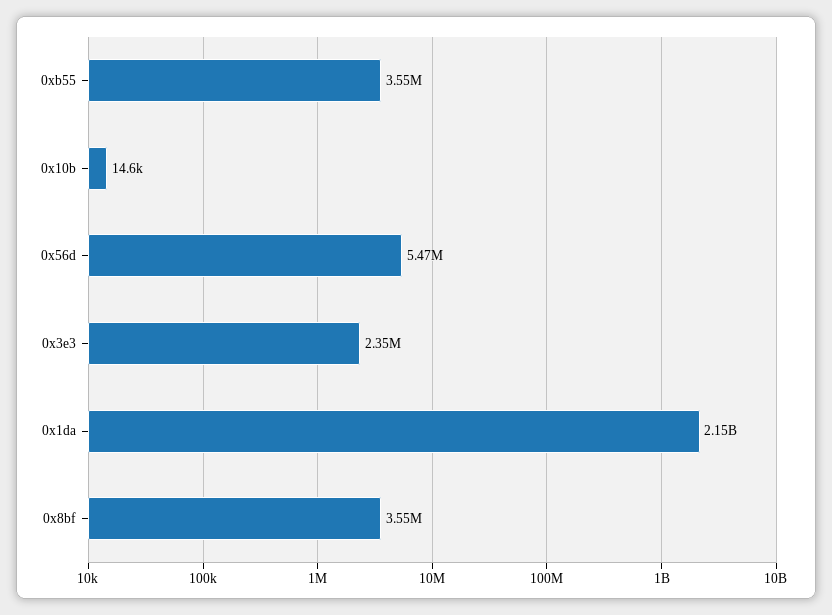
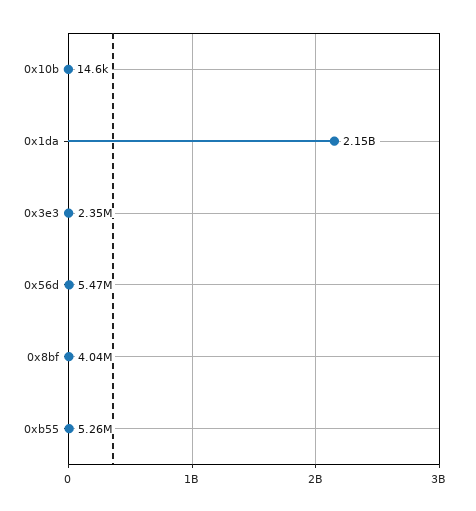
0xb55: 3550000 -> 5260000
0x8bf: 3550000 -> 4040000

